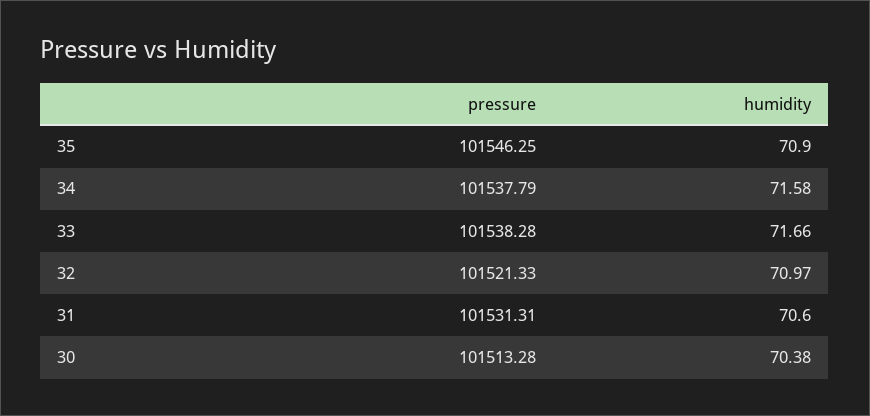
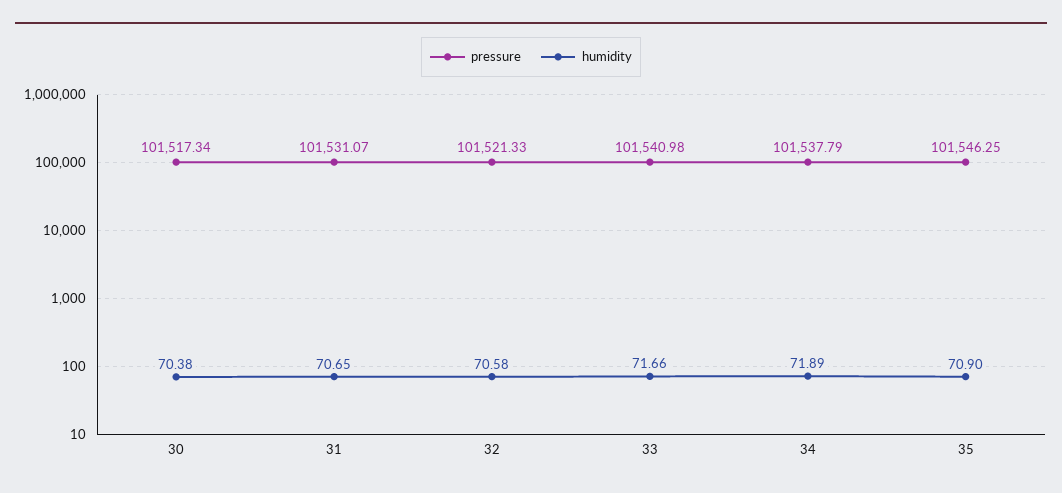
humidity, 34: 71.58 -> 71.89
pressure, 33: 101538.28 -> 101540.98
humidity, 32: 70.97 -> 70.58
pressure, 31: 101531.31 -> 101531.07
humidity, 31: 70.6 -> 70.65
pressure, 30: 101513.28 -> 101517.34

